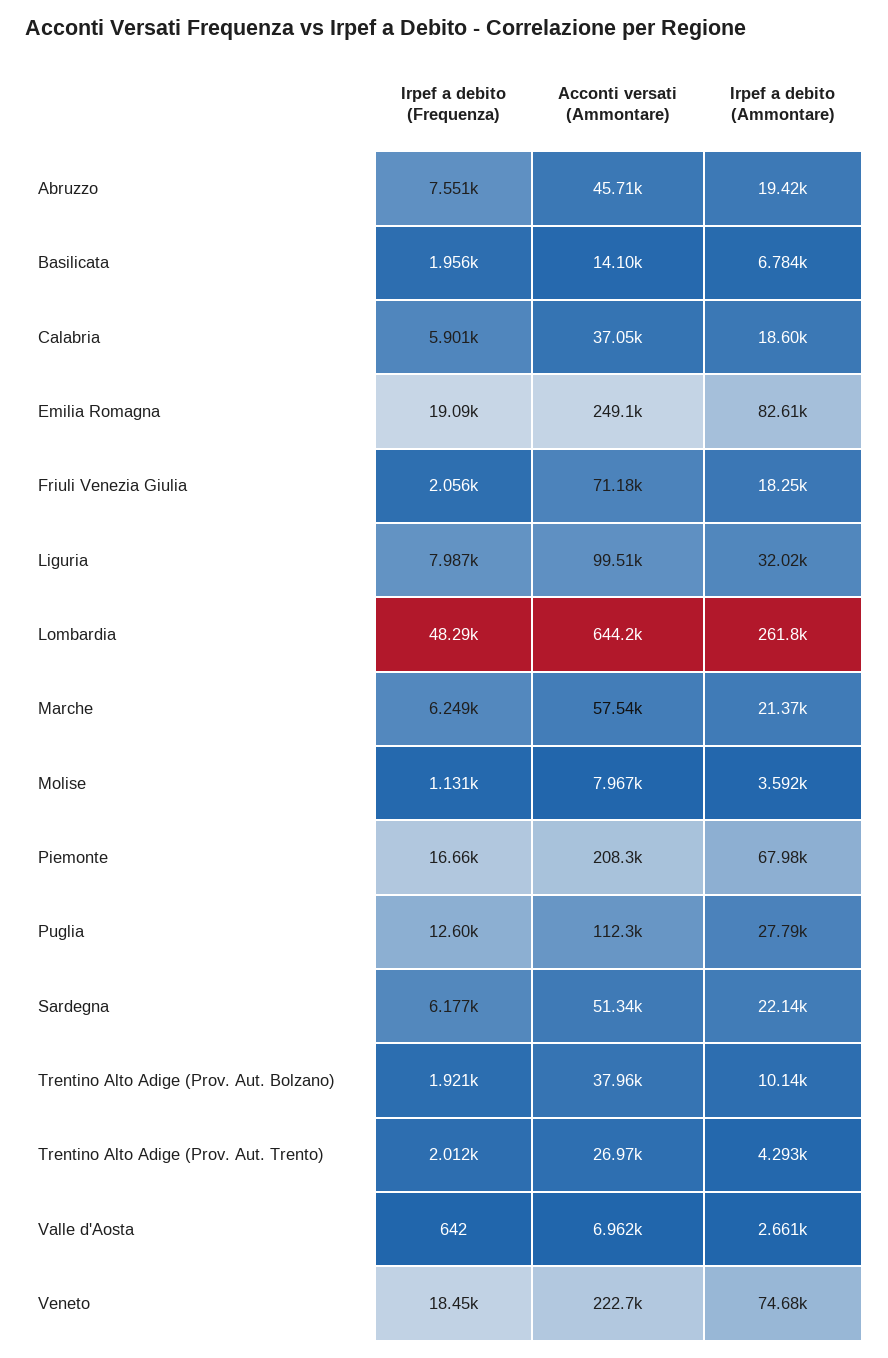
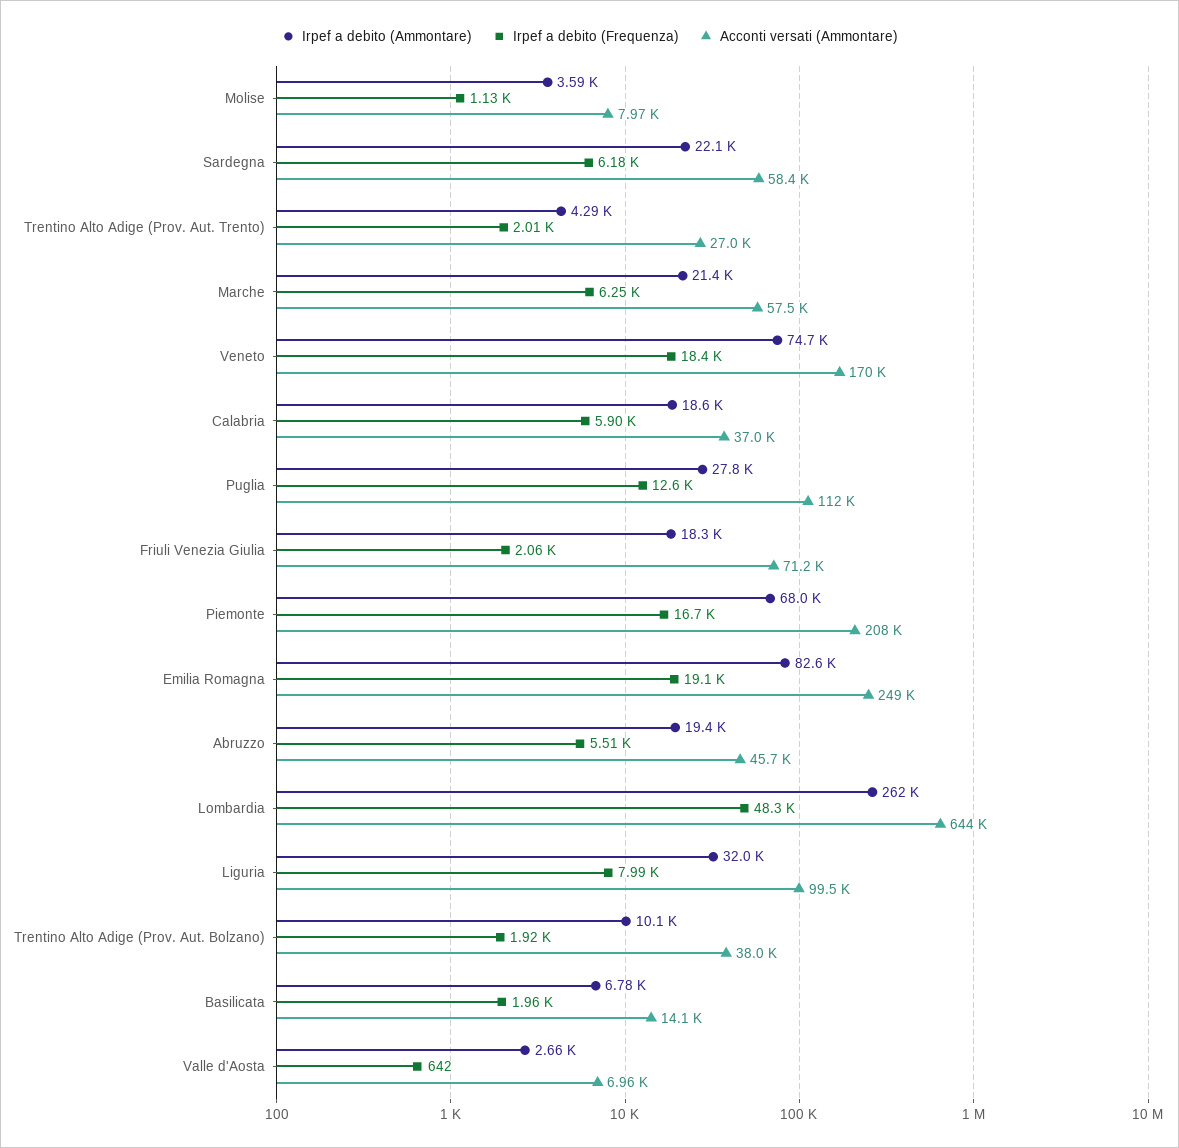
Irpef a debito (Frequenza), Abruzzo: 7551 -> 5510
Acconti versati (Ammontare), Sardegna: 51340 -> 58400
Acconti versati (Ammontare), Veneto: 222700 -> 170000

